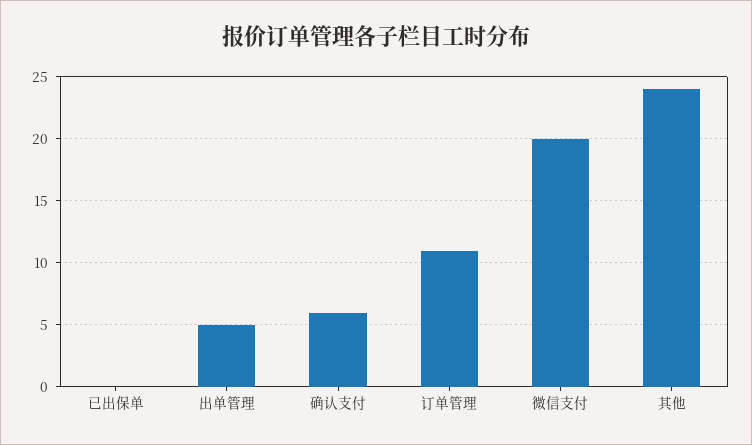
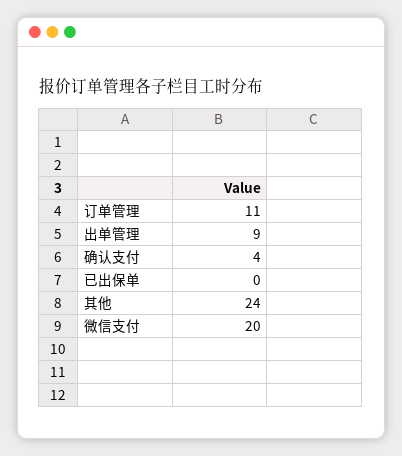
出单管理: 5 -> 9
确认支付: 6 -> 4

